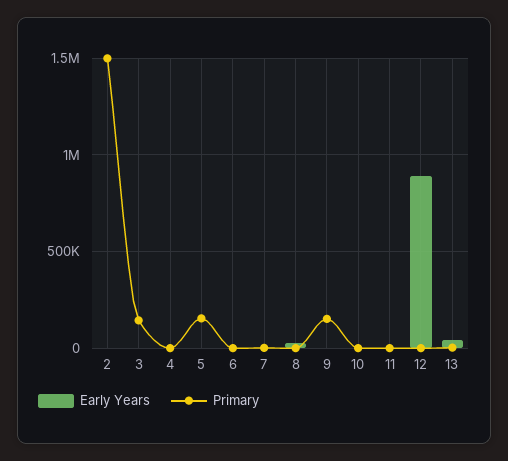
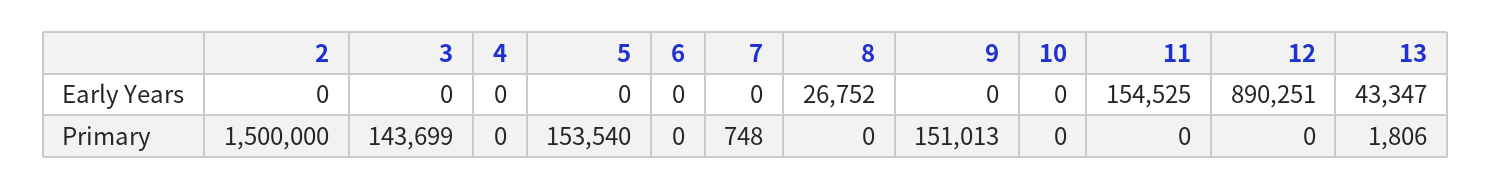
Early Years, 11: 0 -> 154525

